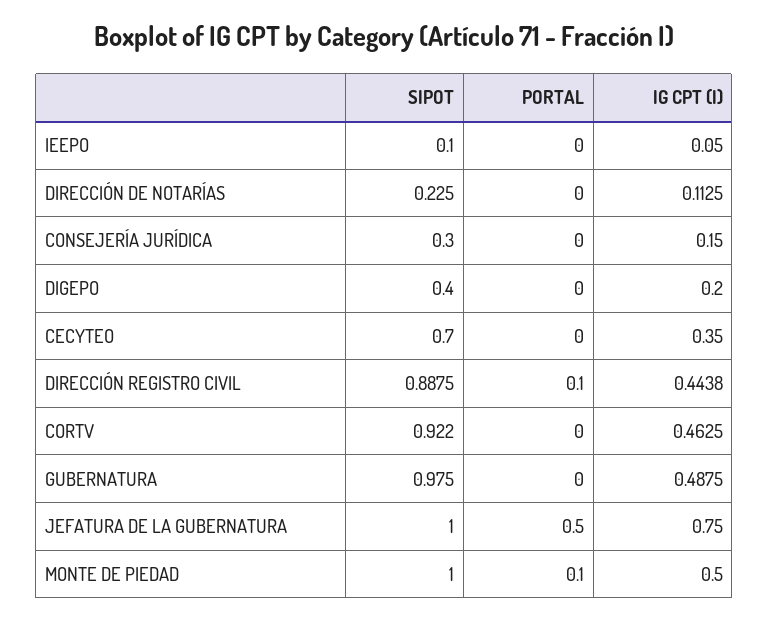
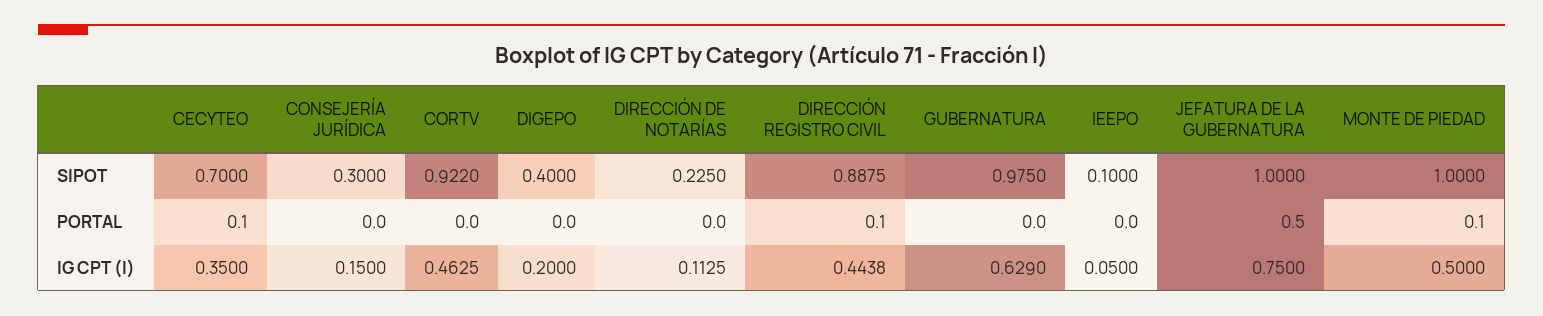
PORTAL, CECYTEO: 0 -> 0.1
IG CPT (I), GUBERNATURA: 0.4875 -> 0.629

